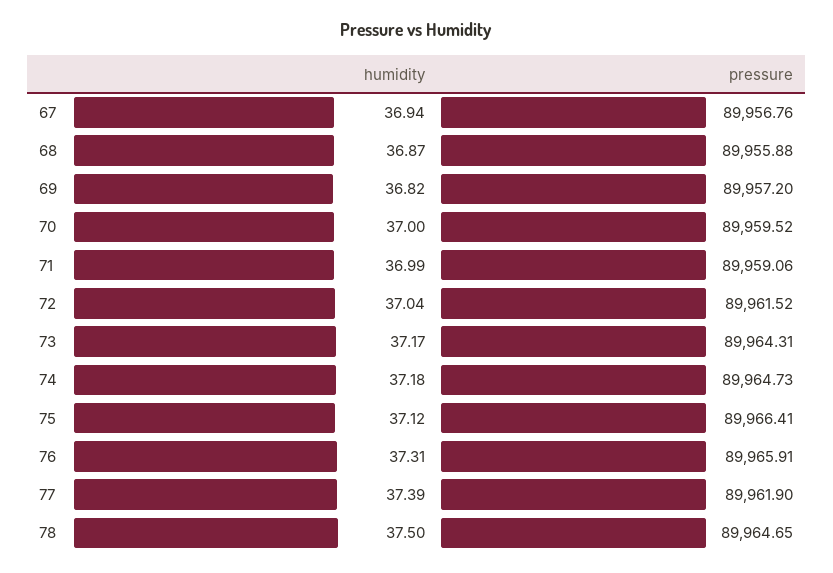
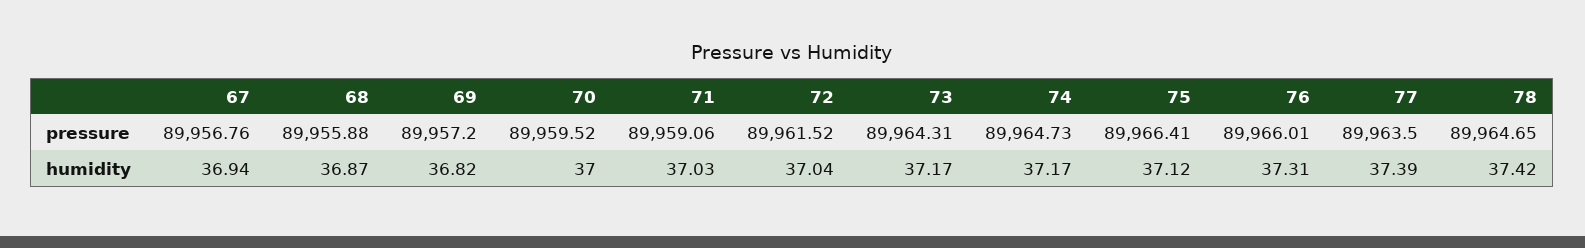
humidity, 71: 36.99 -> 37.03
humidity, 74: 37.18 -> 37.17
pressure, 76: 89965.91 -> 89966.01
pressure, 77: 89961.9 -> 89963.5
humidity, 78: 37.5 -> 37.42

